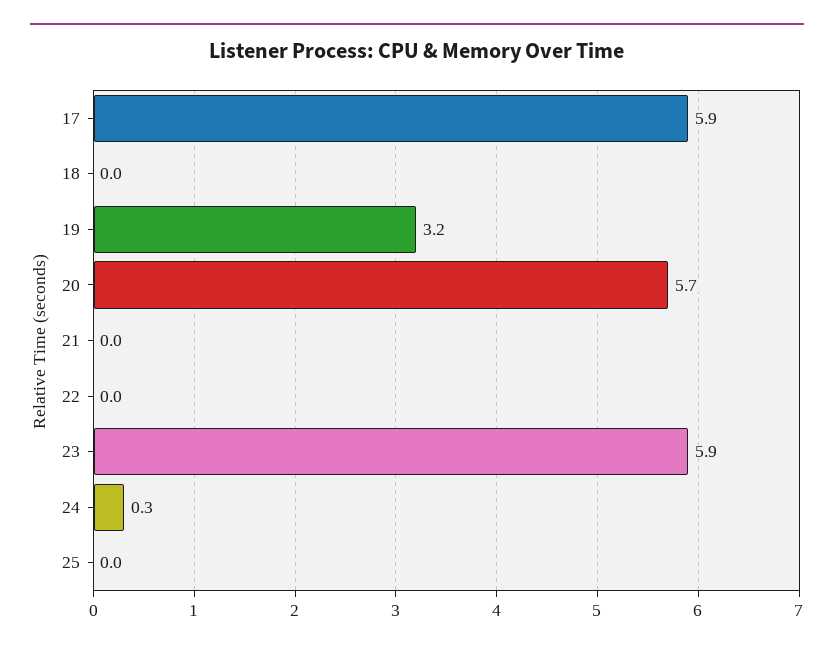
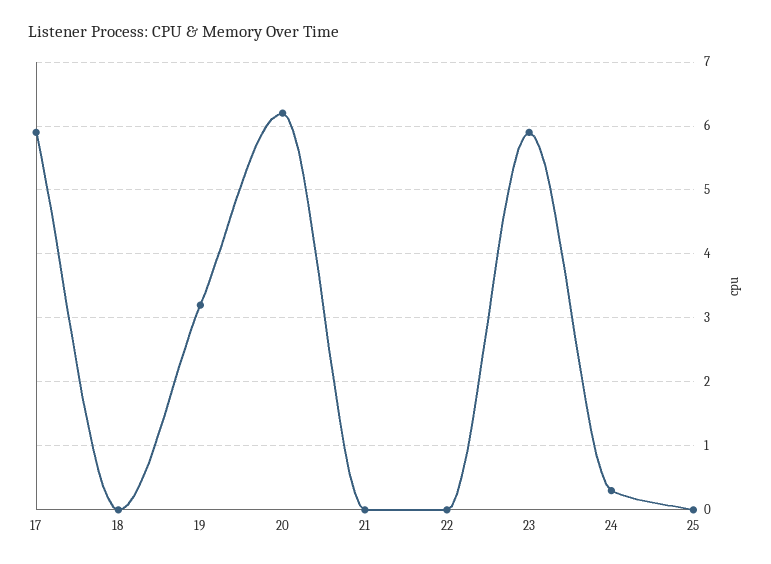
20: 5.7 -> 6.2

